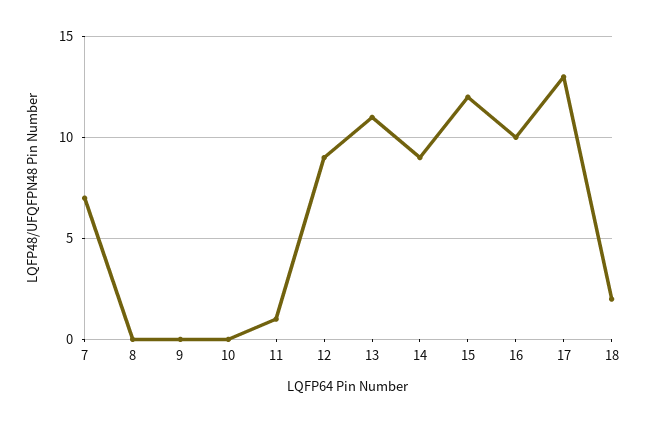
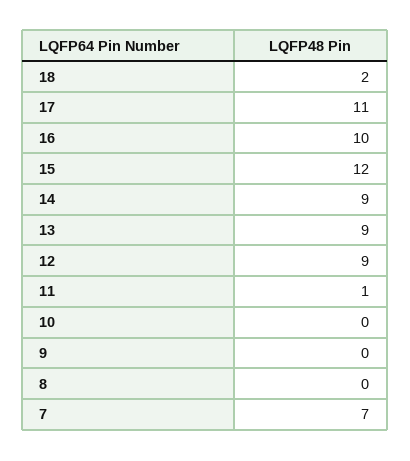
13: 11 -> 9
17: 13 -> 11

